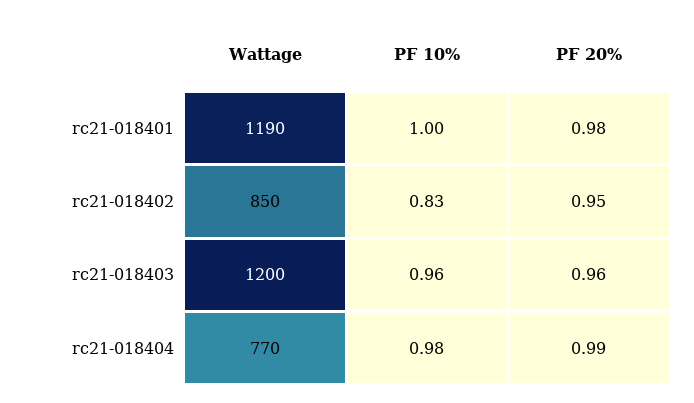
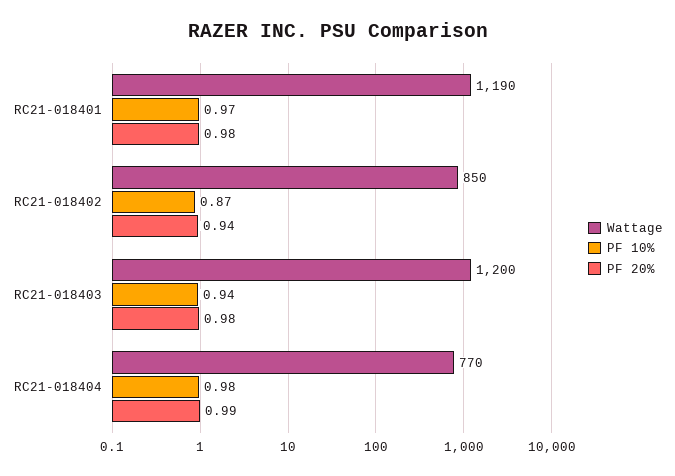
PF 10%, rc21-018401: 1 -> 0.97
PF 10%, rc21-018402: 0.83 -> 0.87
PF 20%, rc21-018402: 0.95 -> 0.94
PF 10%, rc21-018403: 0.96 -> 0.94
PF 20%, rc21-018403: 0.96 -> 0.98

